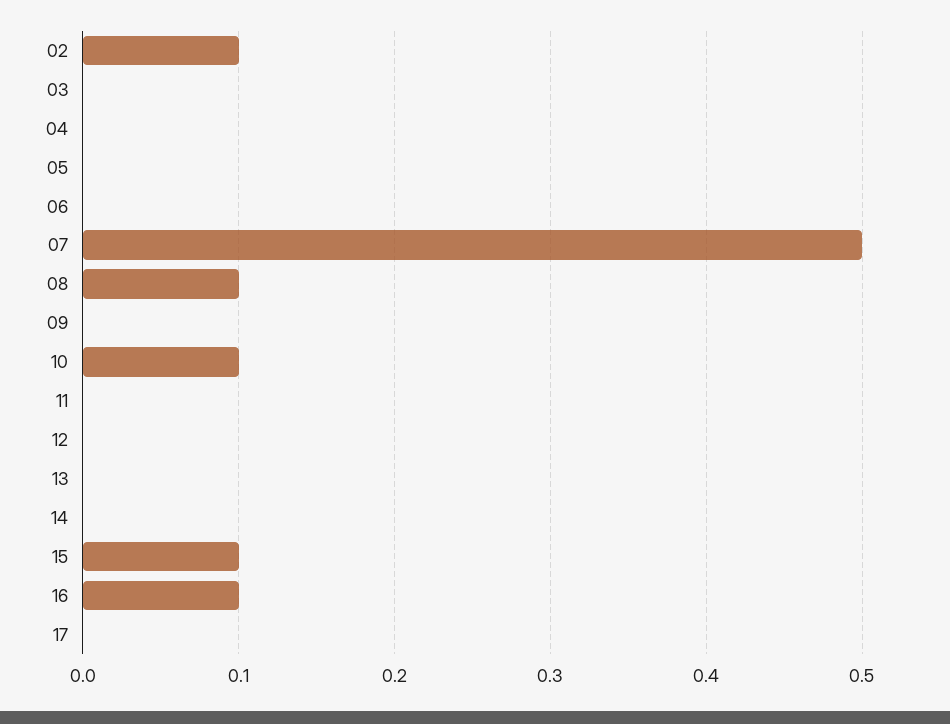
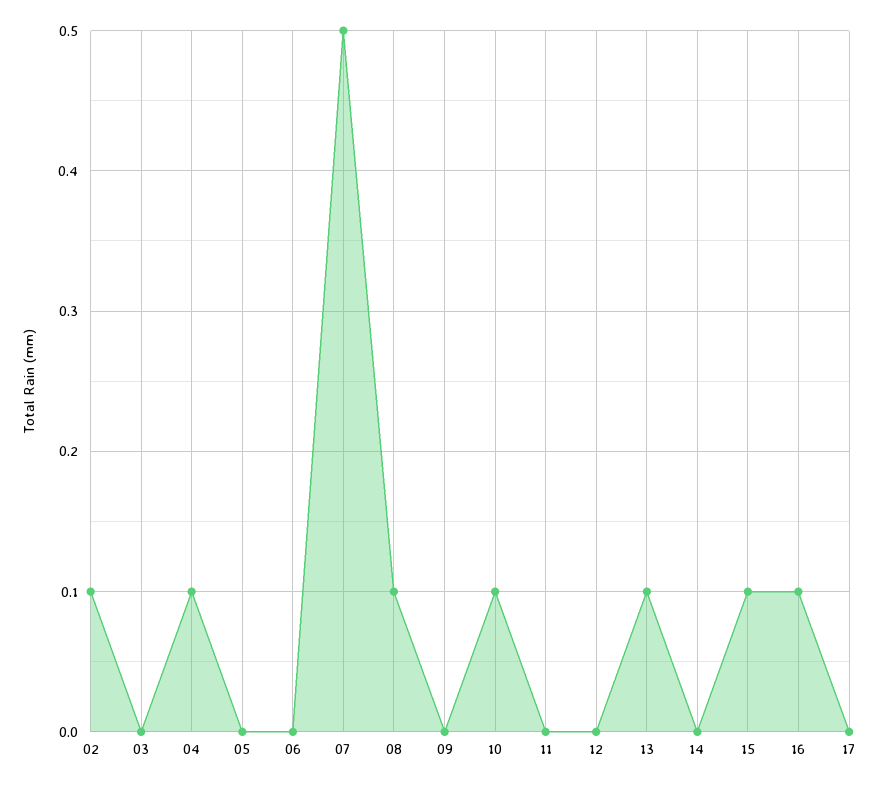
04: 0 -> 0.1
13: 0 -> 0.1

